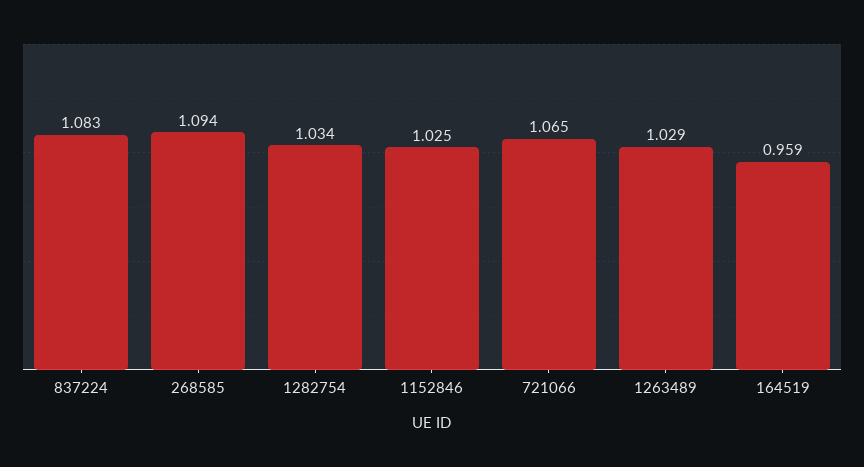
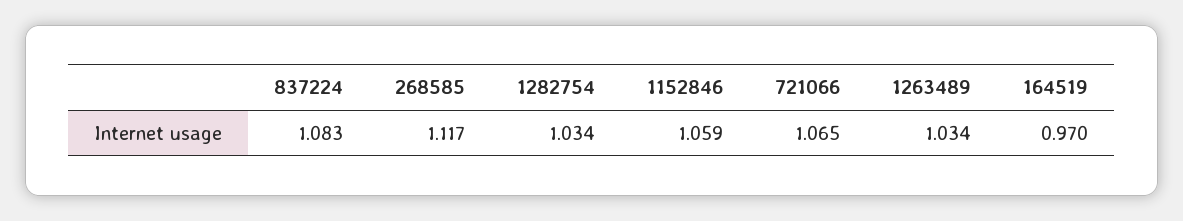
268585: 1.094 -> 1.117
1152846: 1.025 -> 1.059
1263489: 1.029 -> 1.034
164519: 0.959 -> 0.97

